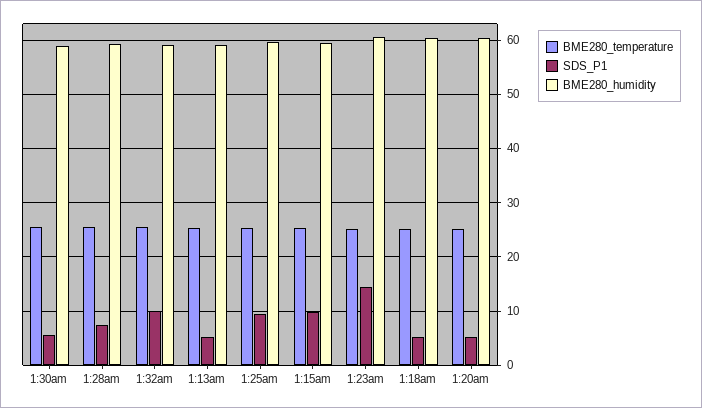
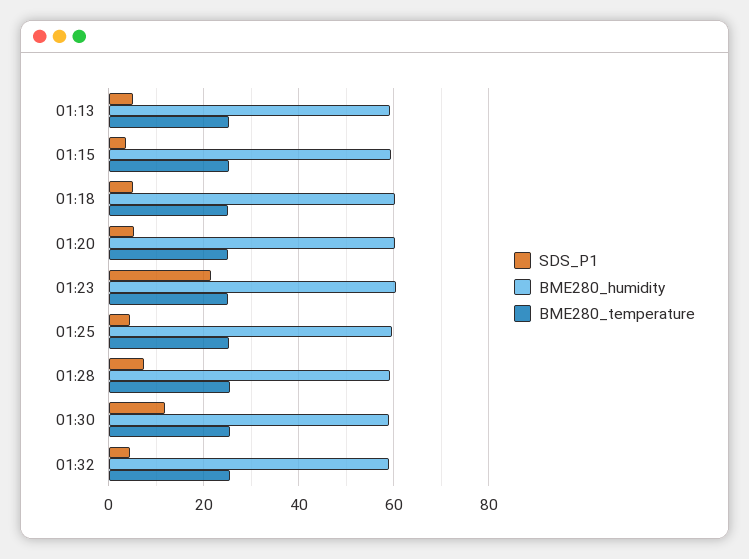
SDS_P1, 1:30am: 6 -> 12
SDS_P1, 1:32am: 10 -> 4
SDS_P1, 1:25am: 10 -> 4
SDS_P1, 1:15am: 10 -> 4
SDS_P1, 1:23am: 14 -> 22

